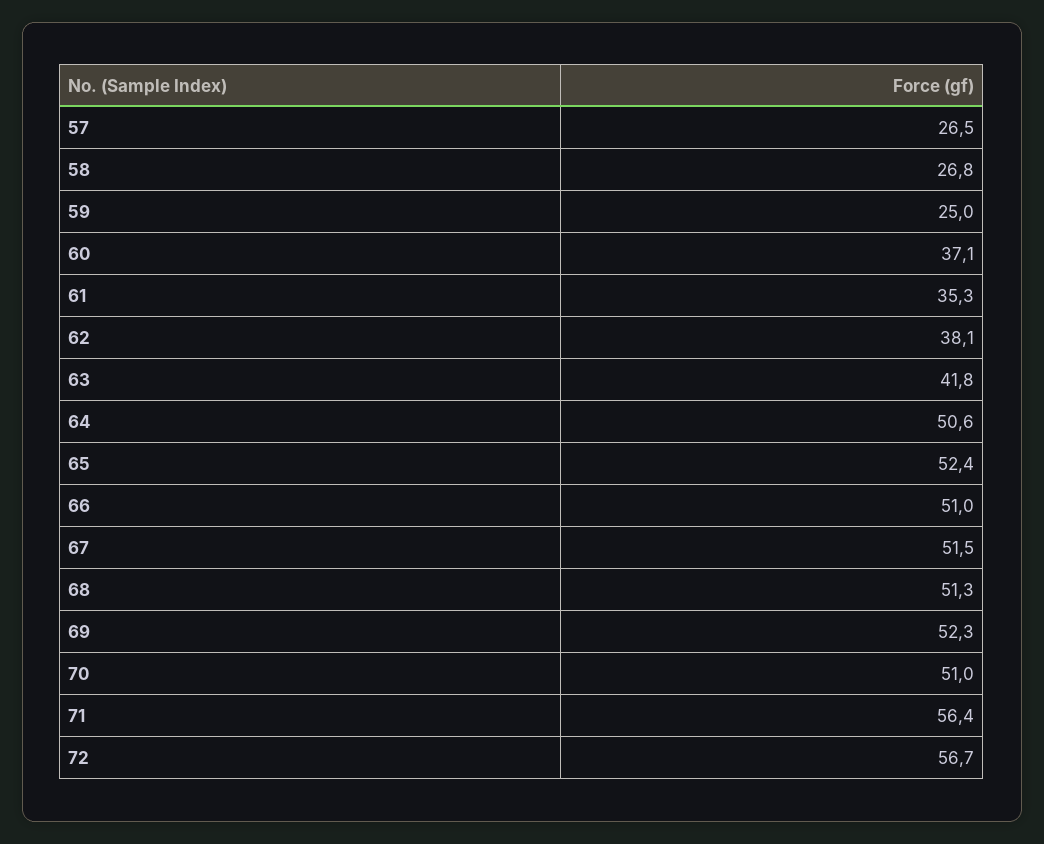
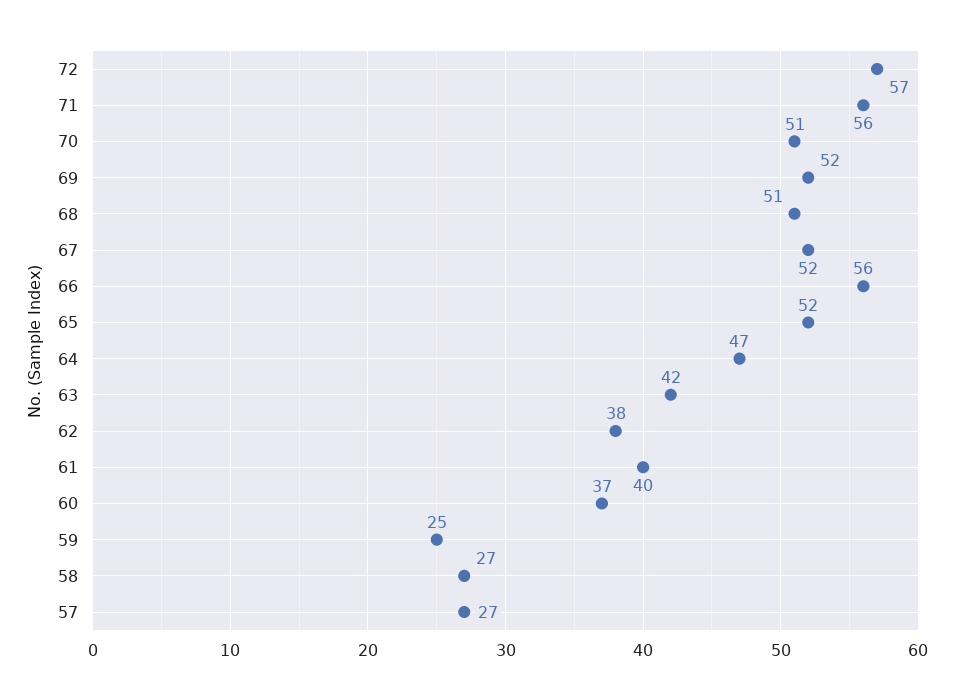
61: 35.3 -> 40
64: 50.6 -> 47
66: 51 -> 56

